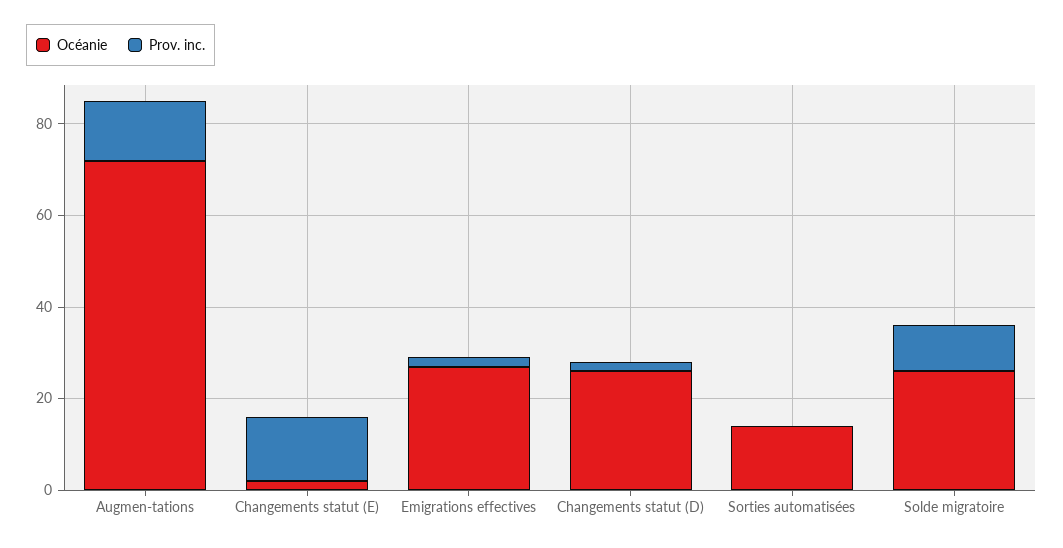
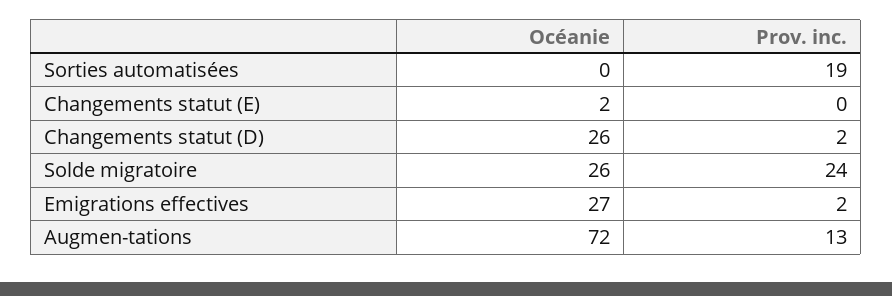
Prov. inc., Changements statut (E): 15 -> 0
Océanie, Sorties automatisées: 15 -> 0
Prov. inc., Sorties automatisées: 0 -> 19
Prov. inc., Solde migratoire: 10 -> 24

